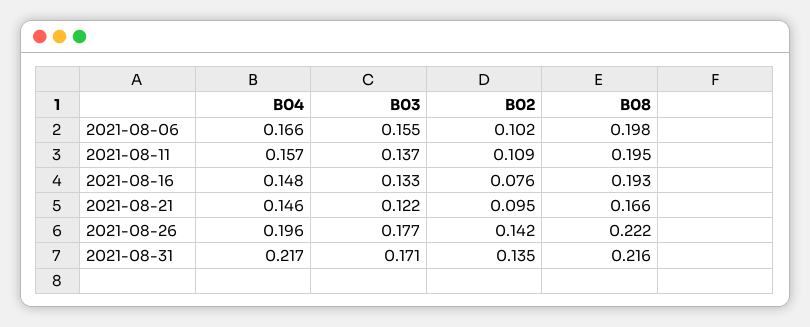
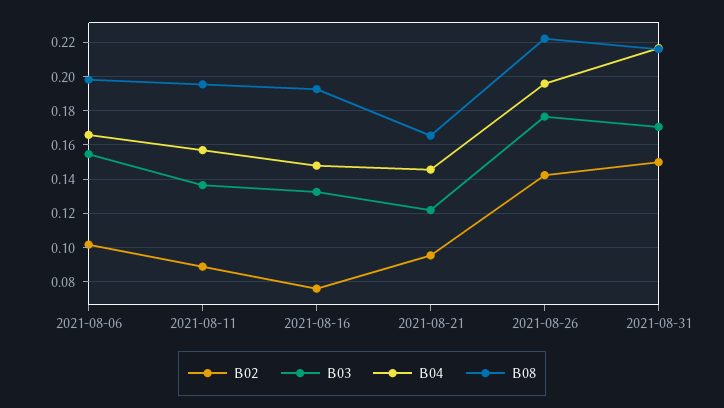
B02, 2021-08-11: 0.109 -> 0.09
B02, 2021-08-31: 0.135 -> 0.15

